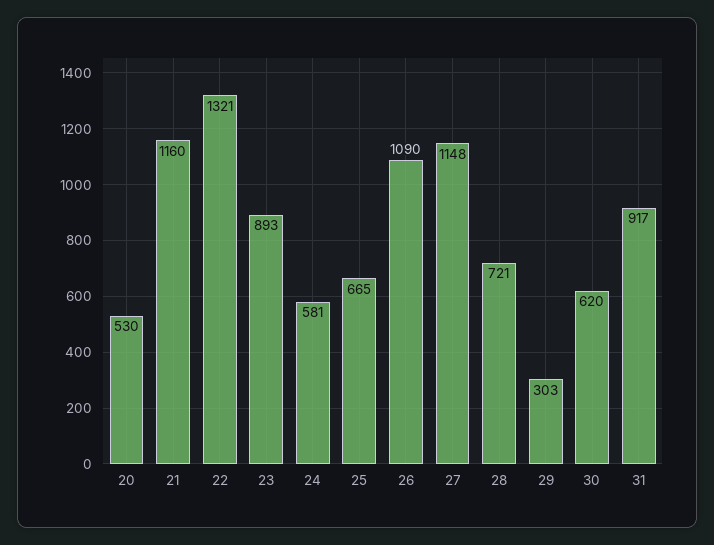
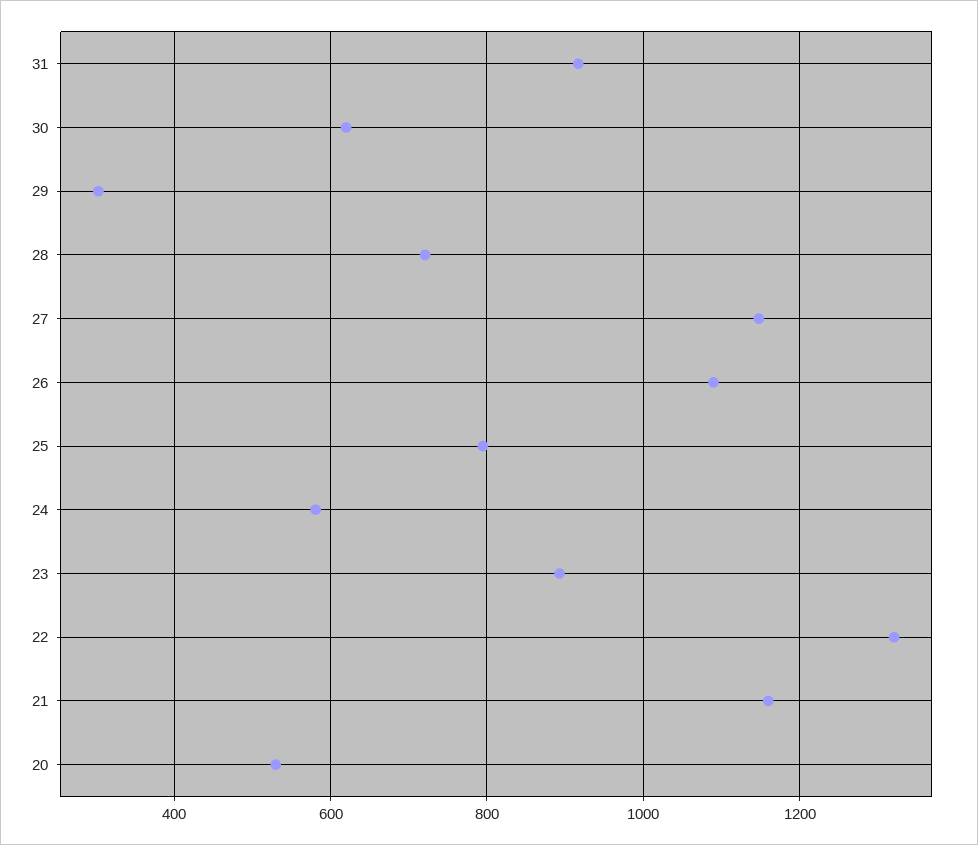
25: 665 -> 800

